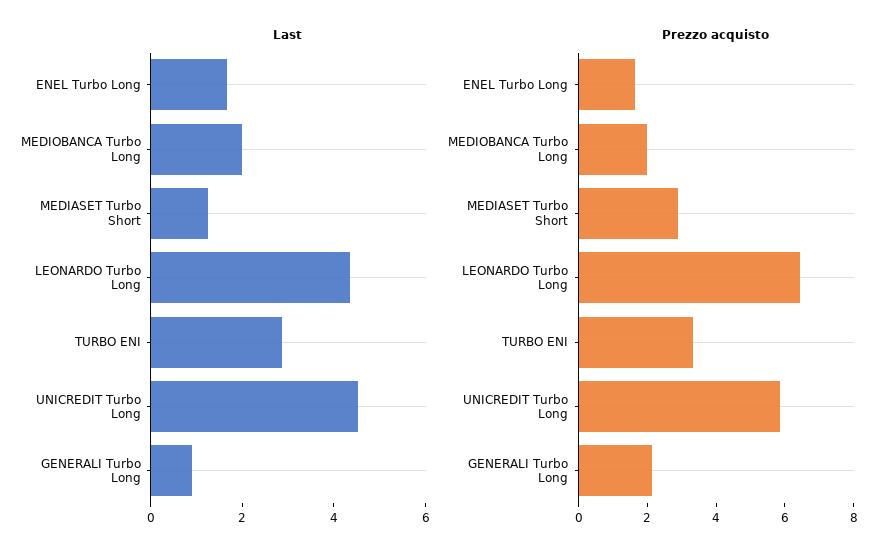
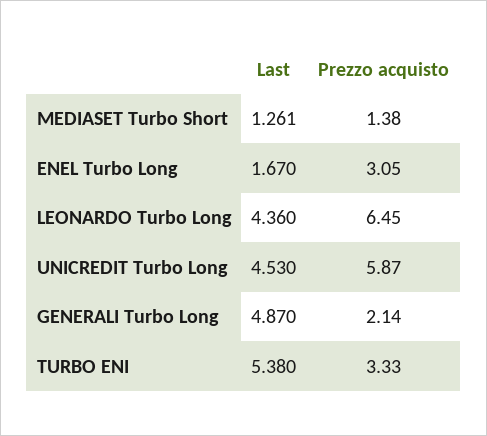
Last, MEDIOBANCA Turbo Long: 2 -> none
Last, TURBO ENI: 3 -> 5.38
Last, GENERALI Turbo Long: 1 -> 4.87
Prezzo acquisto, ENEL Turbo Long: 1.5 -> 3.05
Prezzo acquisto, MEDIOBANCA Turbo Long: 2 -> none
Prezzo acquisto, MEDIASET Turbo Short: 3 -> 1.38

